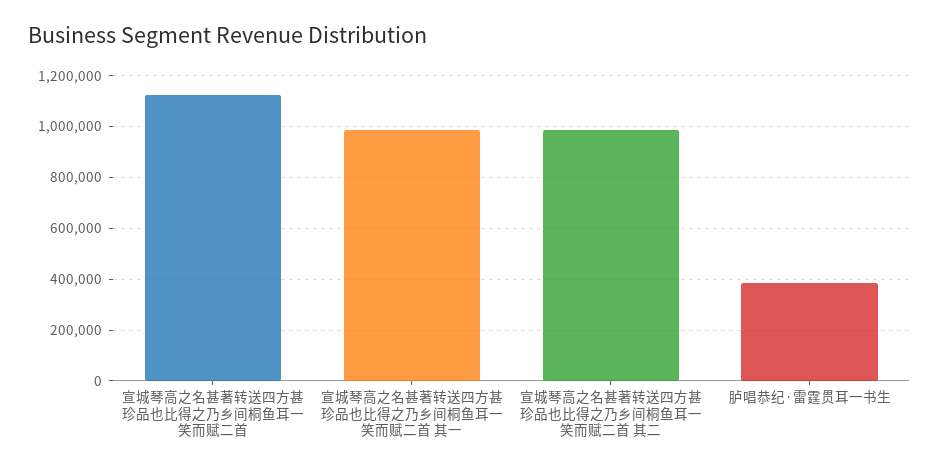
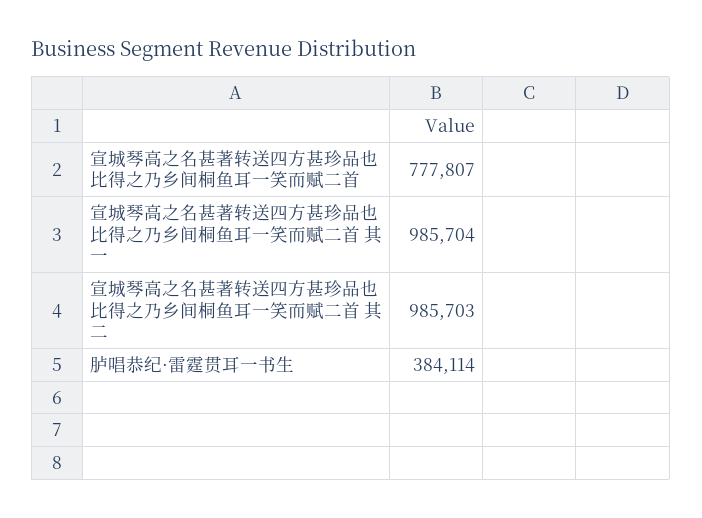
宣城琴高之名甚著转送四方甚珍品也比得之乃乡间桐鱼耳一笑而赋二首: 1125000 -> 777807

